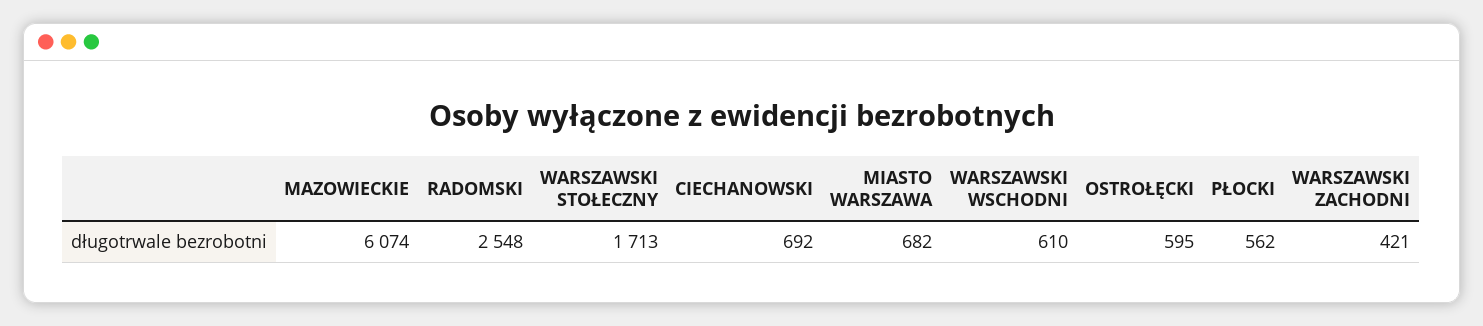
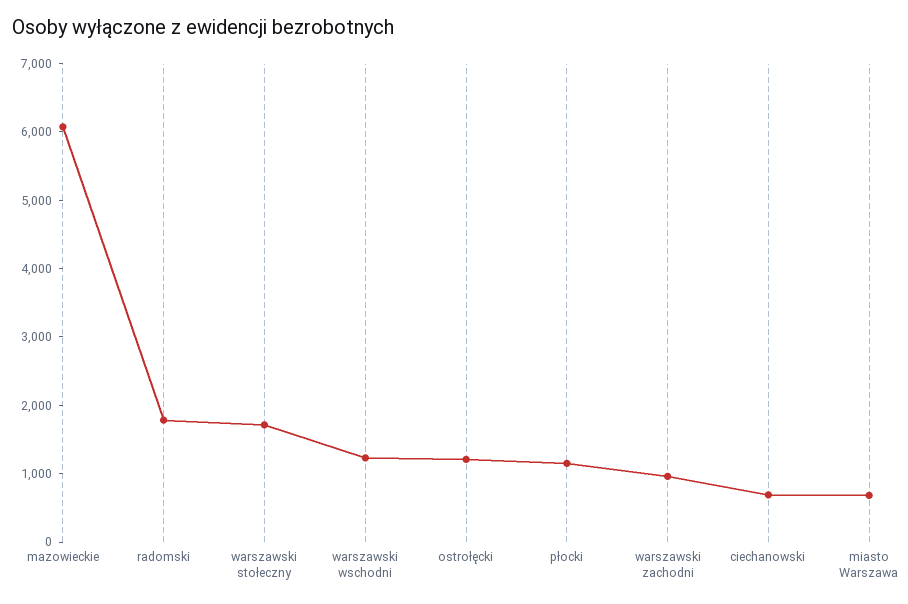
RADOMSKI: 2548 -> 1800
WARSZAWSKI WSCHODNI: 610 -> 1200
OSTROŁĘCKI: 595 -> 1200
PŁOCKI: 562 -> 1200
WARSZAWSKI ZACHODNI: 421 -> 1000

